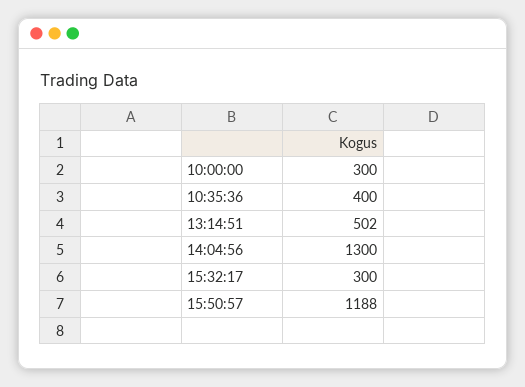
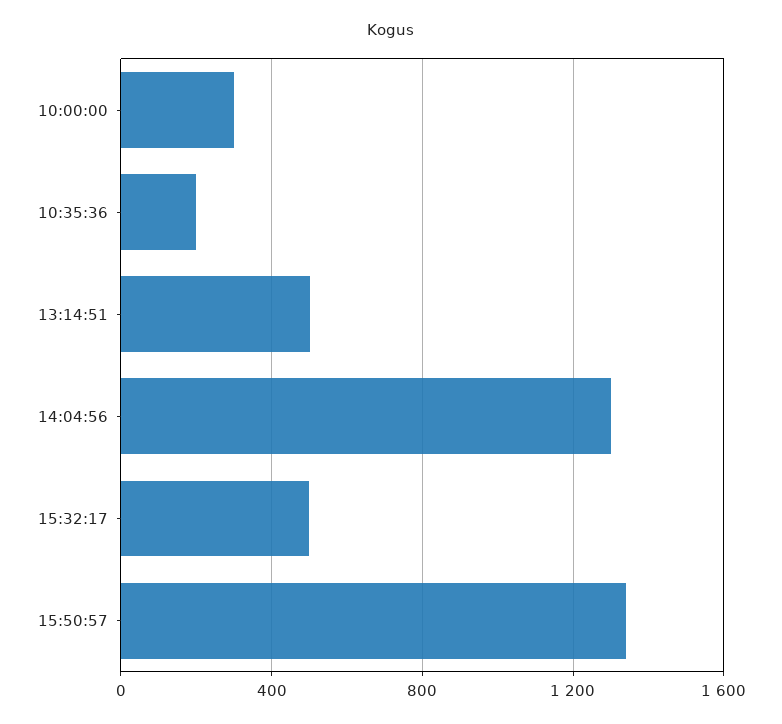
10:35:36: 400 -> 200
15:32:17: 300 -> 500
15:50:57: 1188 -> 1350

